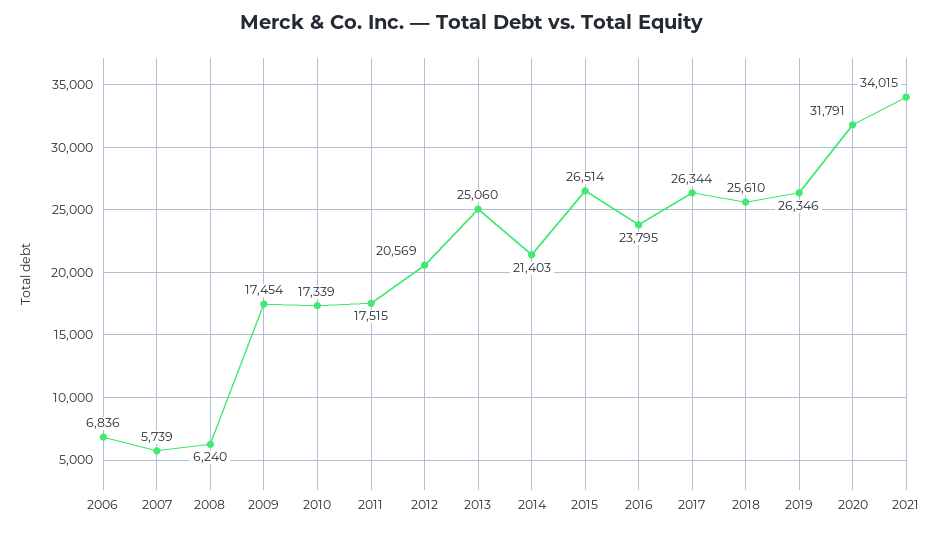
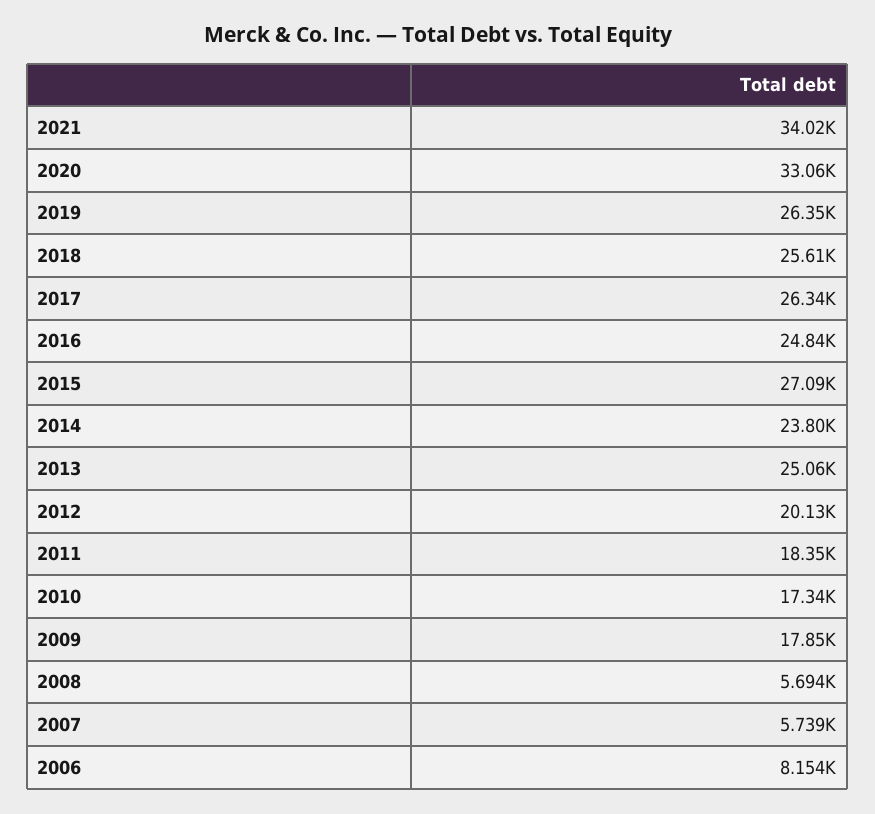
2006: 6836 -> 8154
2008: 6240 -> 5694
2009: 17454 -> 17850
2011: 17515 -> 18350
2012: 20569 -> 20130
2014: 21403 -> 23800
2015: 26514 -> 27090
2016: 23795 -> 24840
2020: 31791 -> 33060

